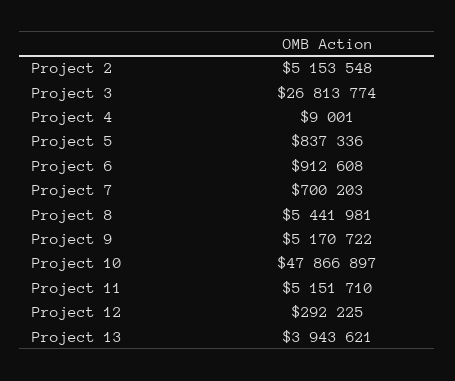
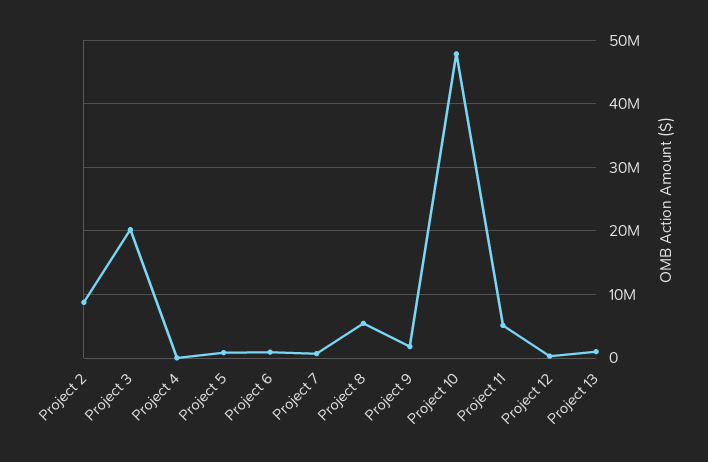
Project 2: 5153548 -> 9000000
Project 3: 26813774 -> 20000000
Project 9: 5170722 -> 2000000
Project 13: 3943621 -> 1000000

